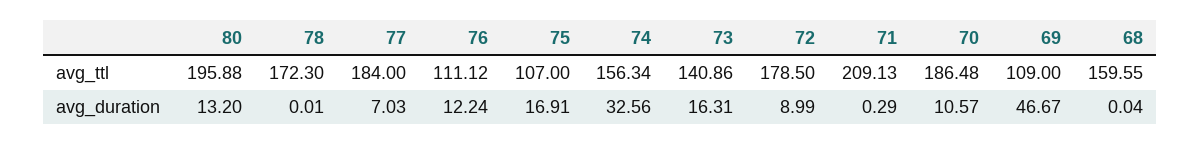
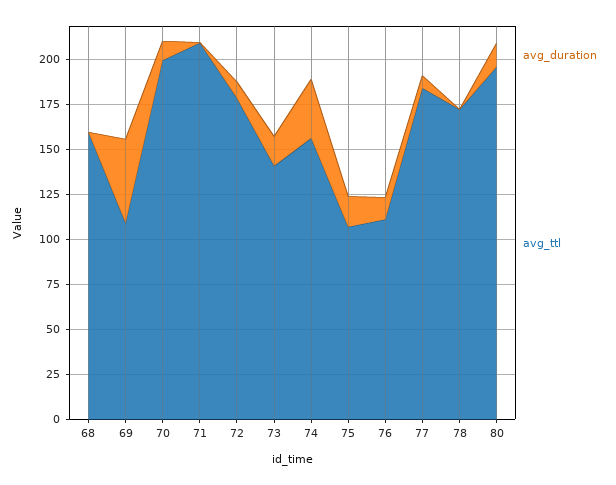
avg_ttl, 70: 186.48 -> 200

